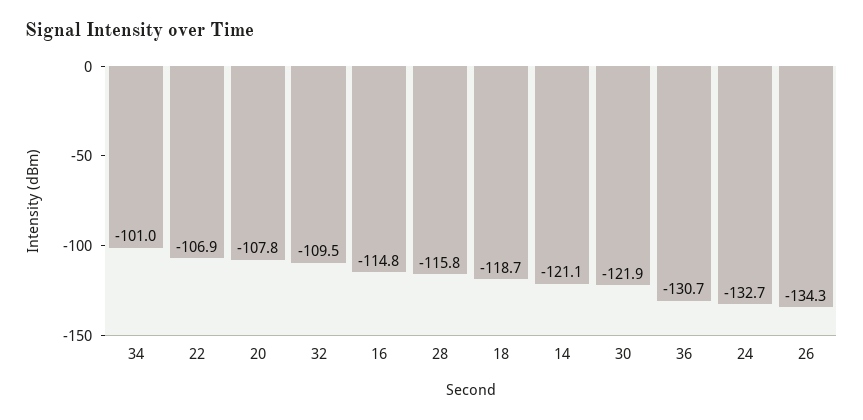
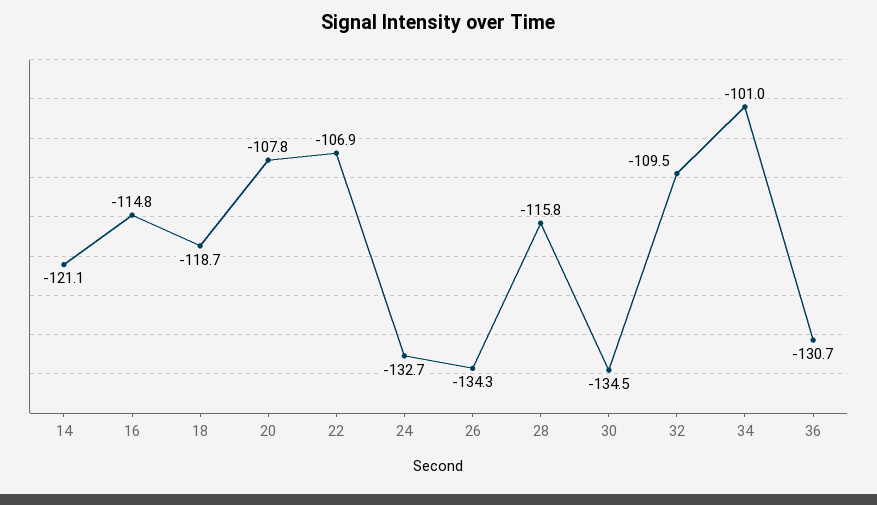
30: -121.9 -> -134.5

